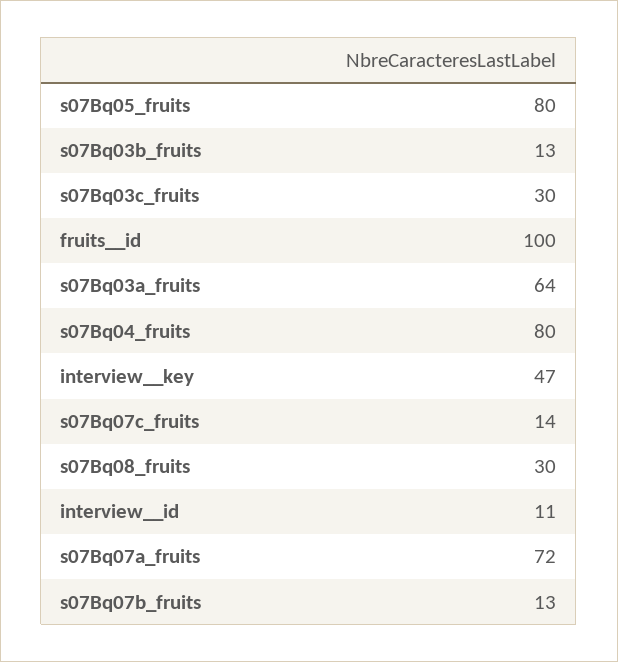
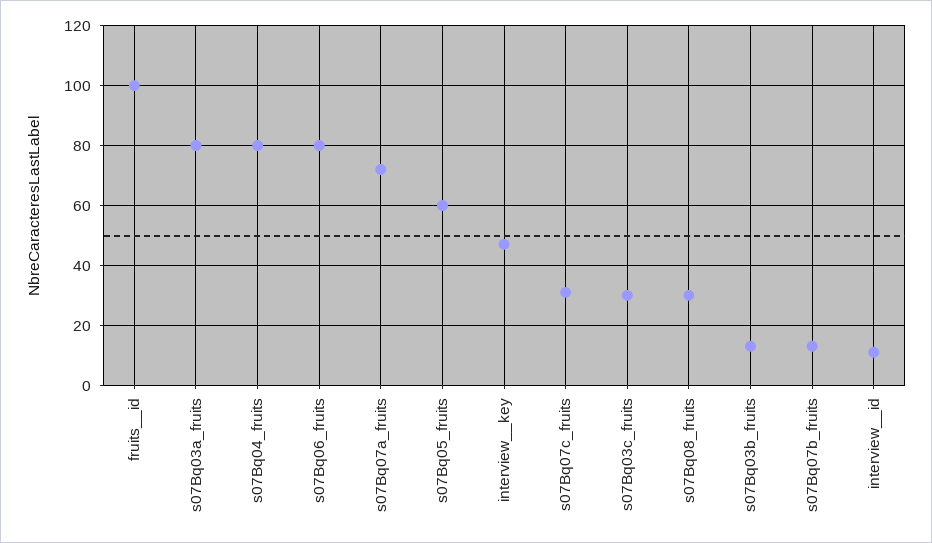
s07Bq05_fruits: 80 -> 60
s07Bq03a_fruits: 64 -> 80
s07Bq07c_fruits: 14 -> 30
s07Bq06_fruits: none -> 80

